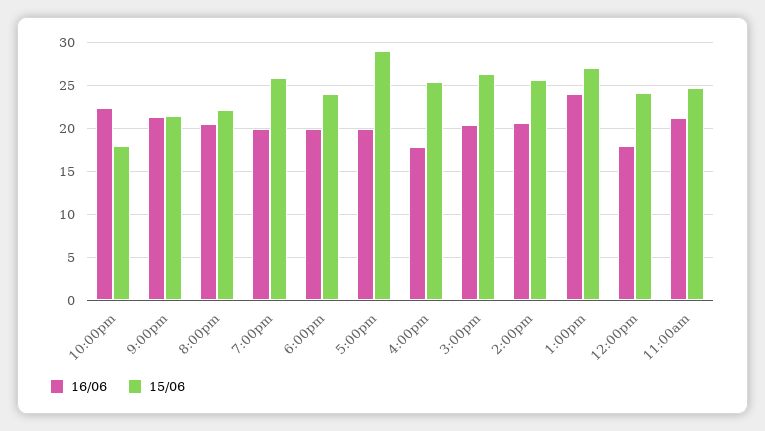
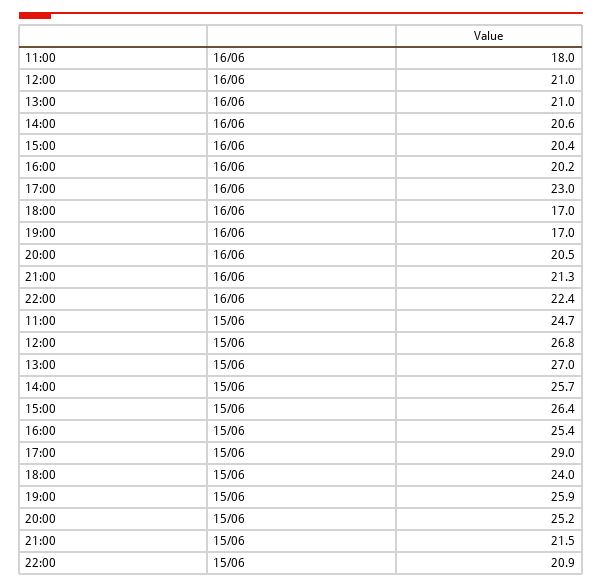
15/06, 10:00pm: 18 -> 20.9
15/06, 8:00pm: 22 -> 25.2
16/06, 7:00pm: 20 -> 17
16/06, 6:00pm: 20 -> 17
16/06, 5:00pm: 20 -> 23
16/06, 4:00pm: 18 -> 20.2
16/06, 1:00pm: 24 -> 21
16/06, 12:00pm: 18 -> 21
15/06, 12:00pm: 24 -> 26.8
16/06, 11:00am: 21 -> 18

